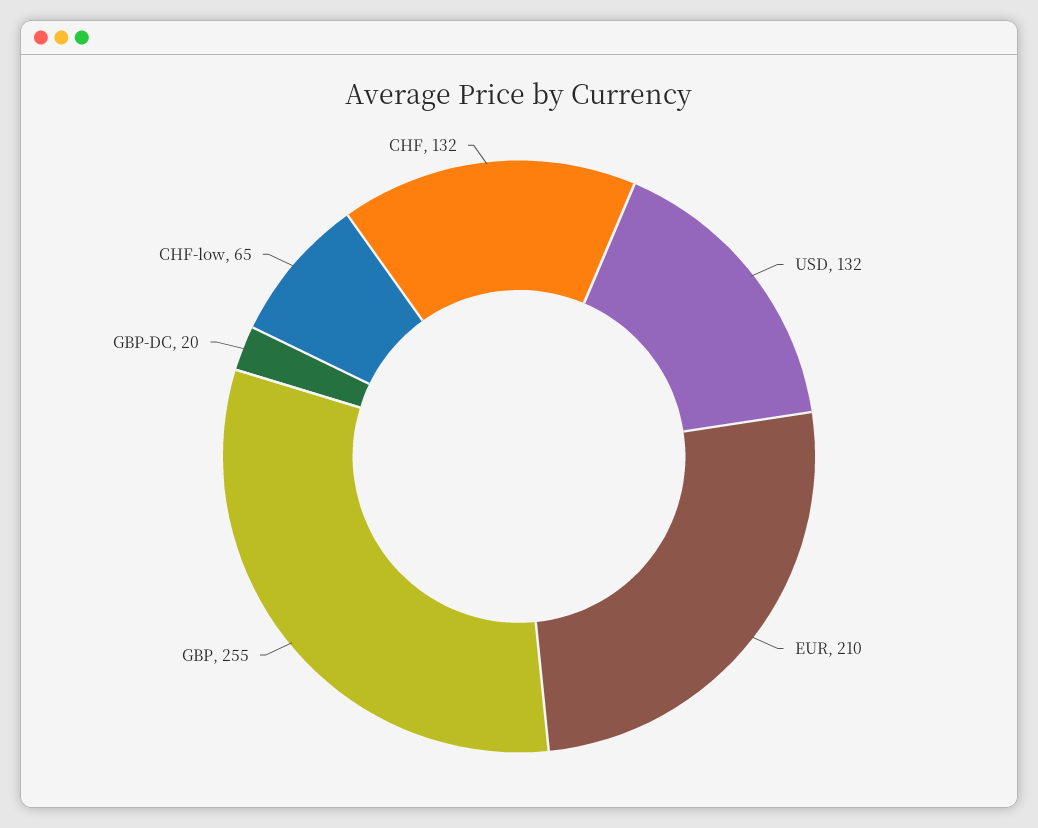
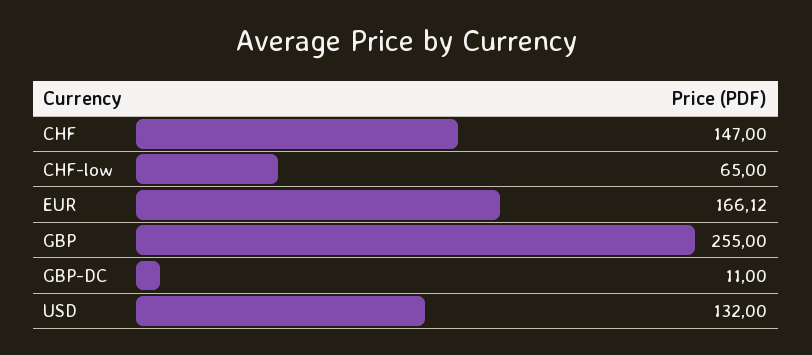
EUR: 210 -> 166.12
GBP-DC: 20 -> 11
CHF: 132 -> 147

